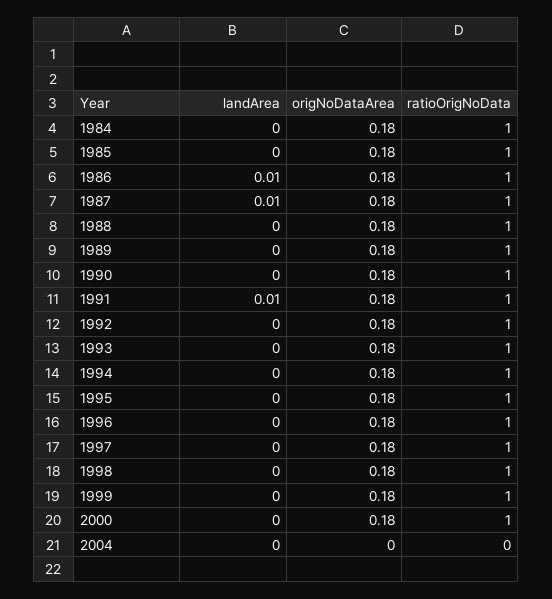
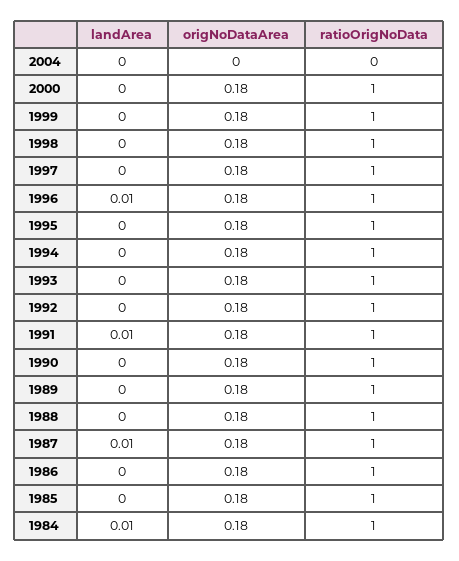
landArea, 1984: 0 -> 0.01
landArea, 1986: 0.01 -> 0
landArea, 1996: 0 -> 0.01

